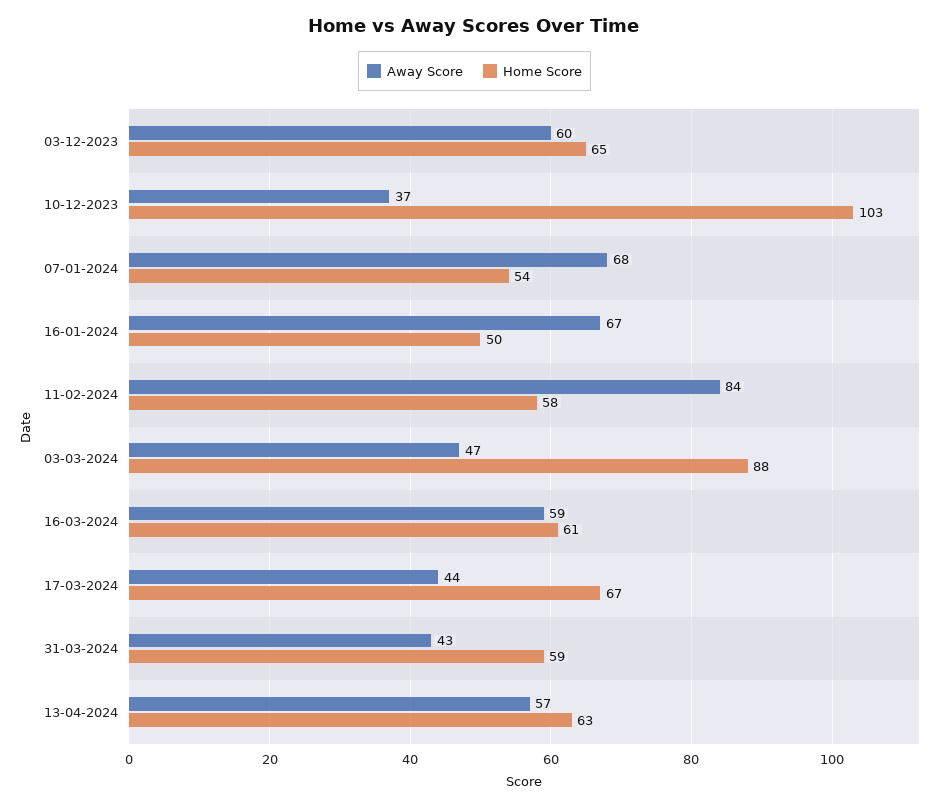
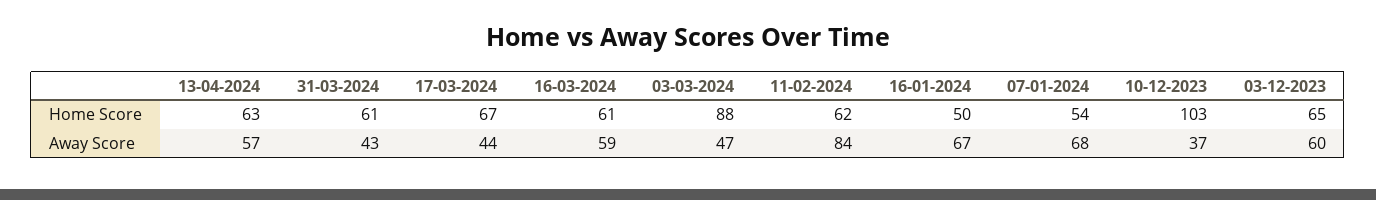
Home Score, 11-02-2024: 58 -> 62
Home Score, 31-03-2024: 59 -> 61

